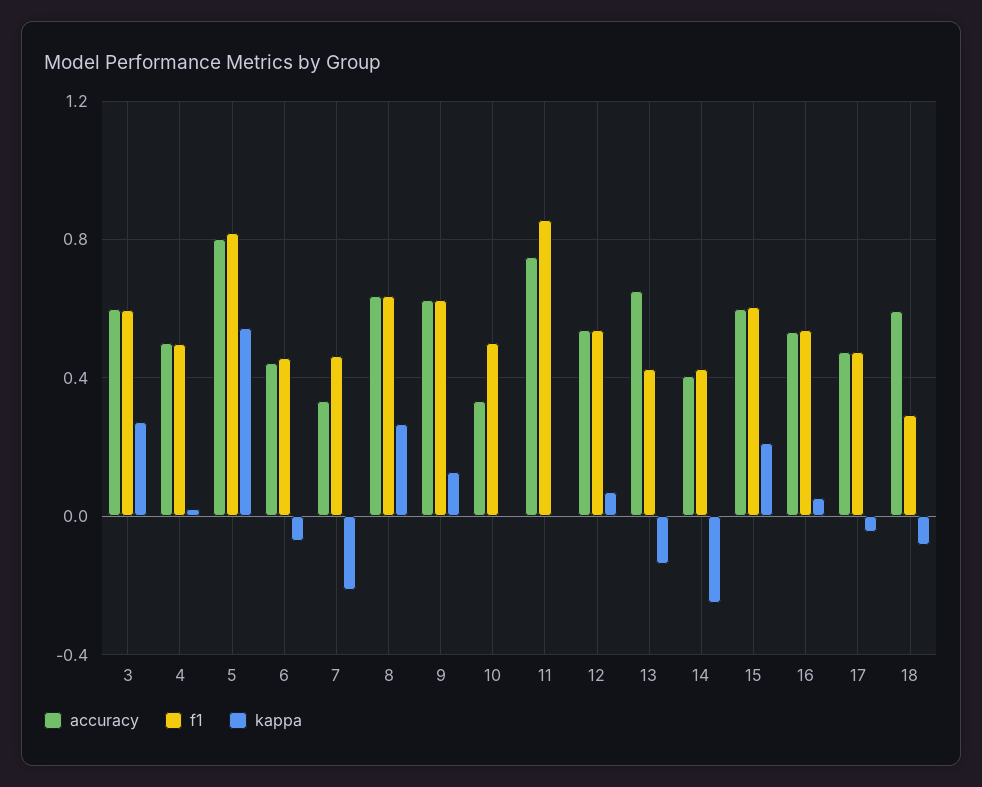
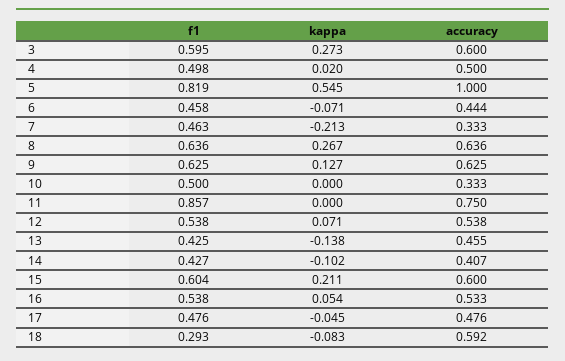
accuracy, 5: 0.8 -> 1
accuracy, 13: 0.65 -> 0.455
kappa, 14: -0.25 -> -0.102

